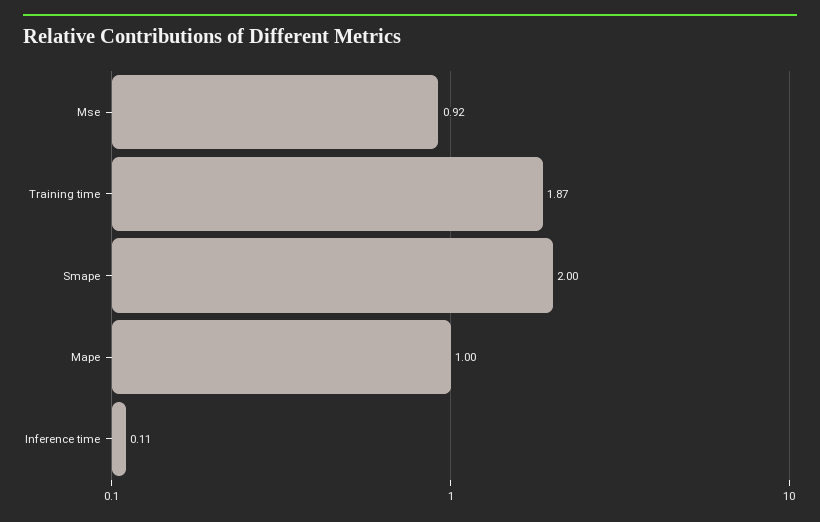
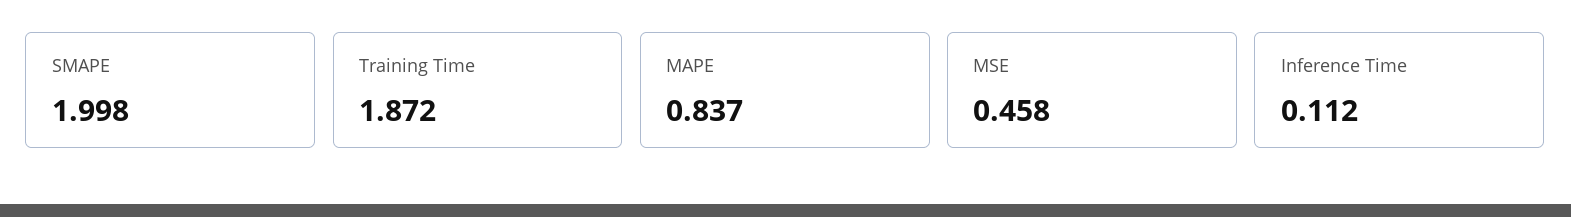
Mse: 0.92 -> 0.458
Mape: 1 -> 0.837

